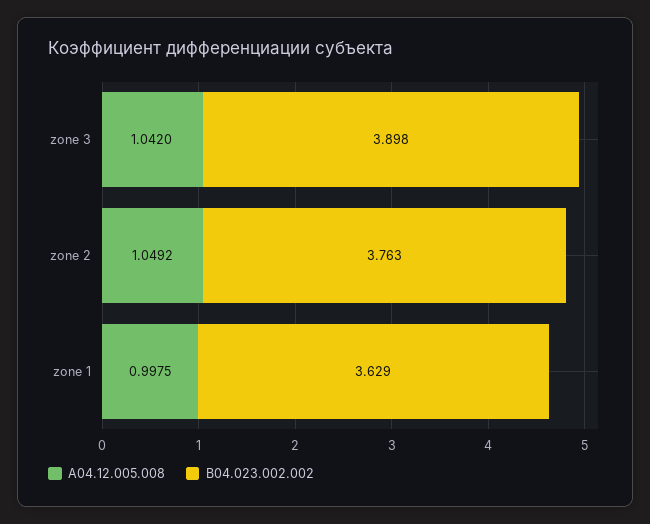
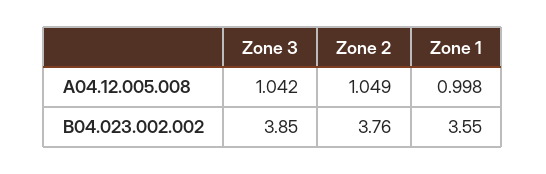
B04.023.002.002, zone 3: 3.898 -> 3.85
B04.023.002.002, zone 1: 3.629 -> 3.55

